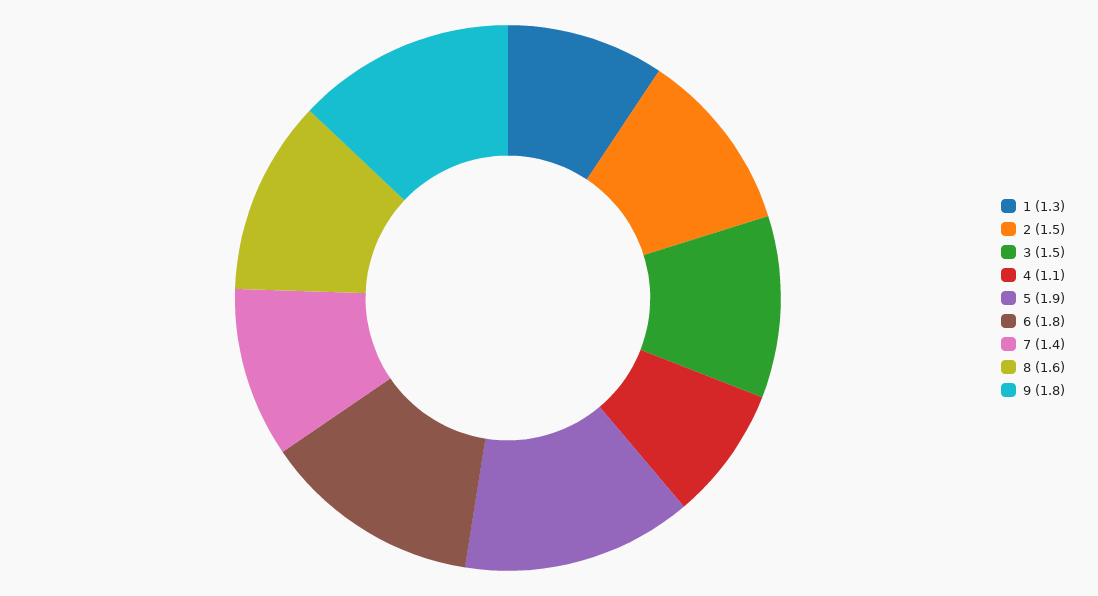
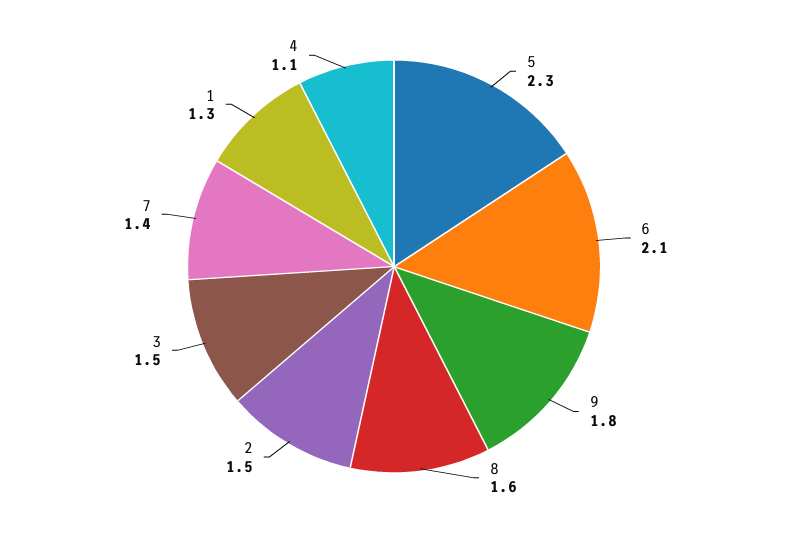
5: 1.9 -> 2.3
6: 1.8 -> 2.1

